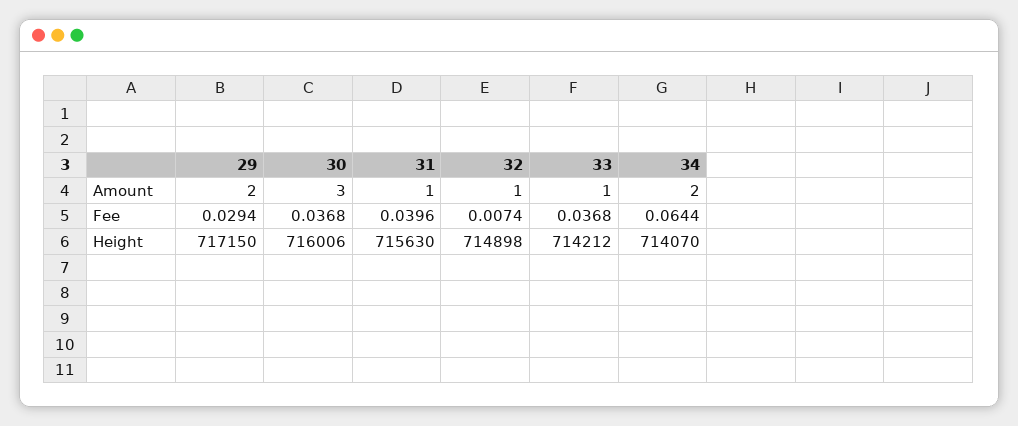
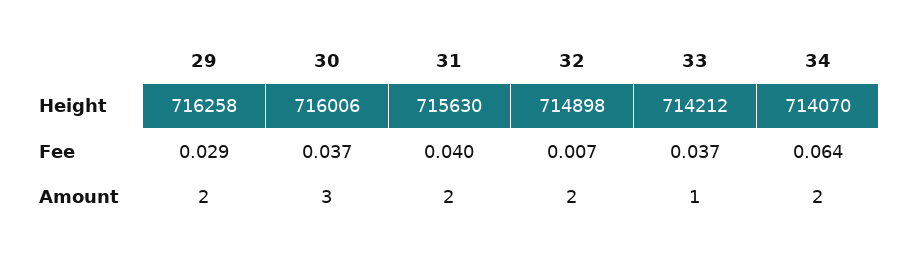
31, Amount: 1 -> 2
32, Amount: 1 -> 2
29, Height: 717150 -> 716258

